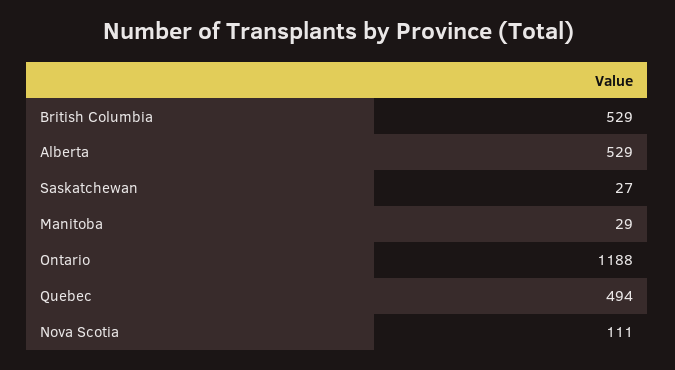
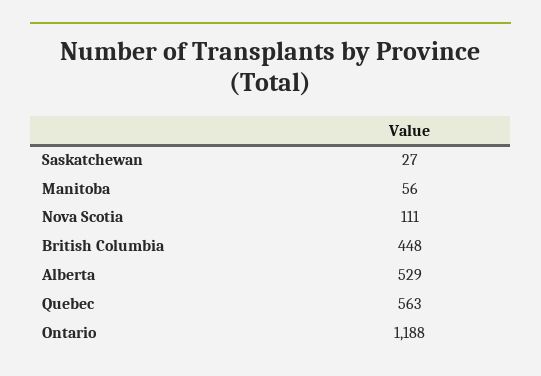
British Columbia: 529 -> 448
Manitoba: 29 -> 56
Quebec: 494 -> 563

